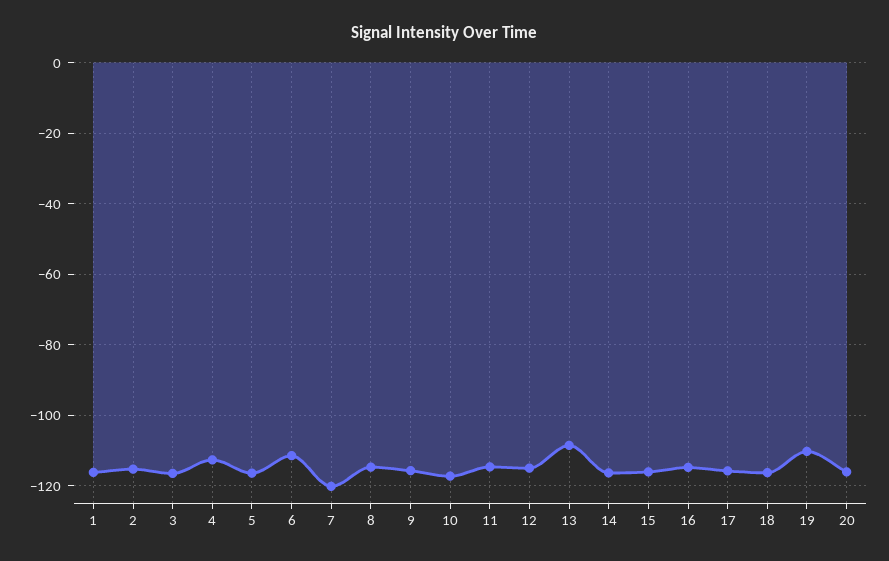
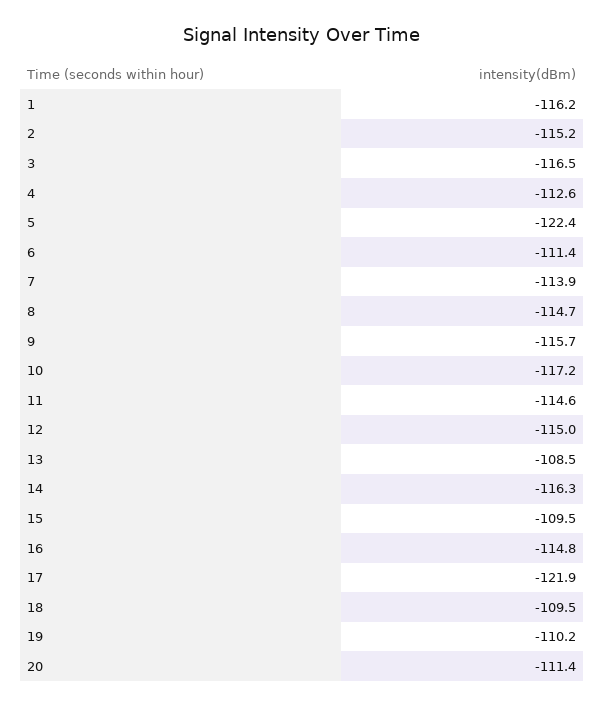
5: -116 -> -122.4
7: -120 -> -113.9
15: -116 -> -109.5
17: -116 -> -121.9
18: -116 -> -109.5
20: -116 -> -111.4

